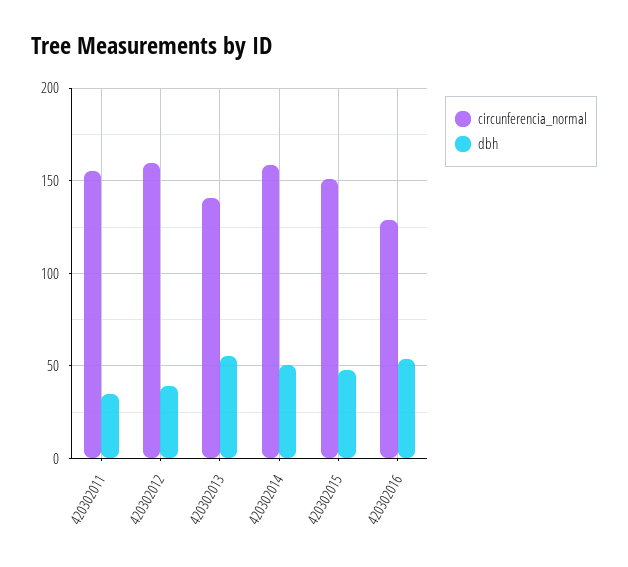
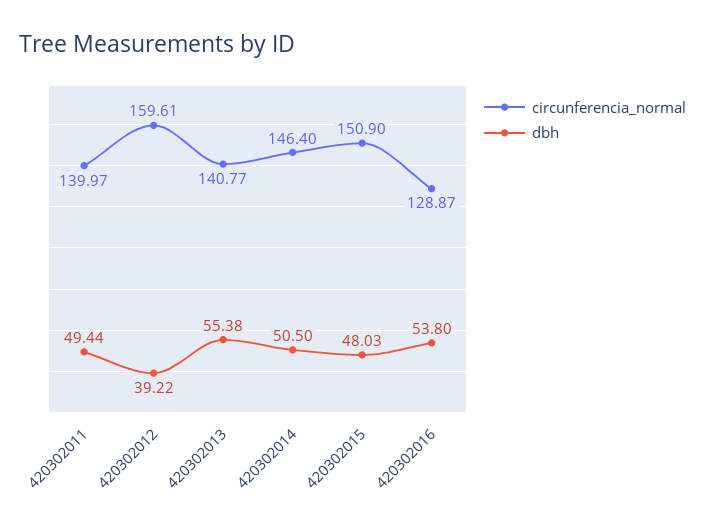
circunferencia_normal, 420302011: 155 -> 139.97
dbh, 420302011: 35 -> 49.44
circunferencia_normal, 420302014: 160 -> 146.4

